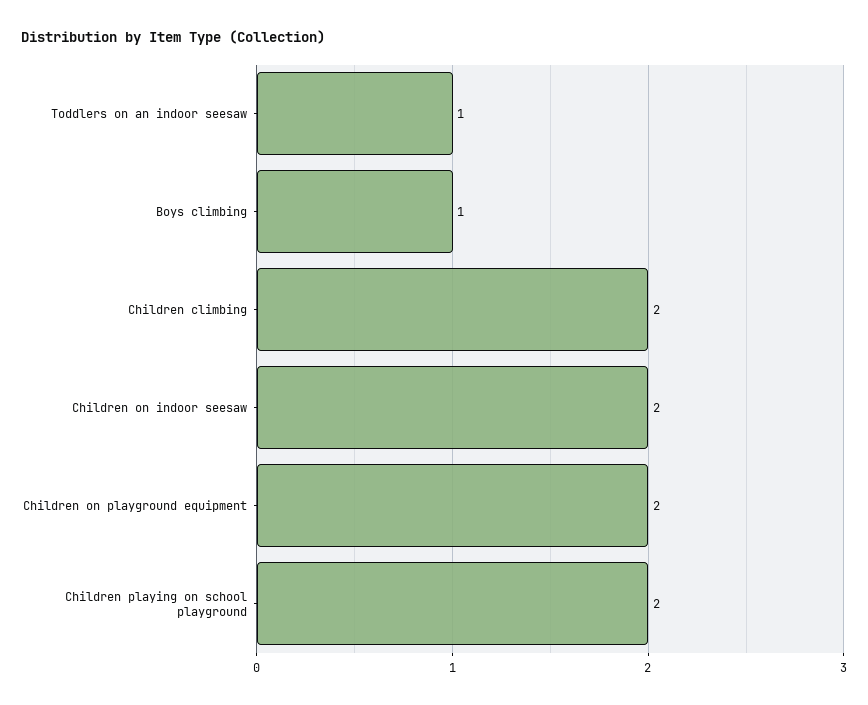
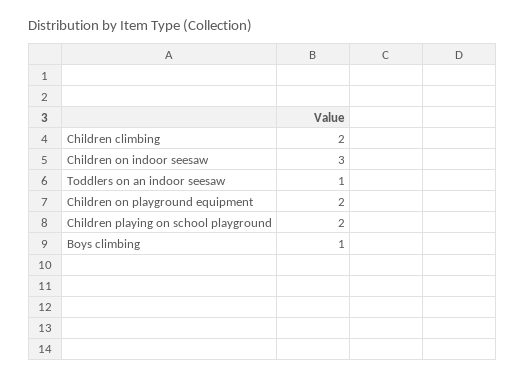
Children on indoor seesaw: 2 -> 3

